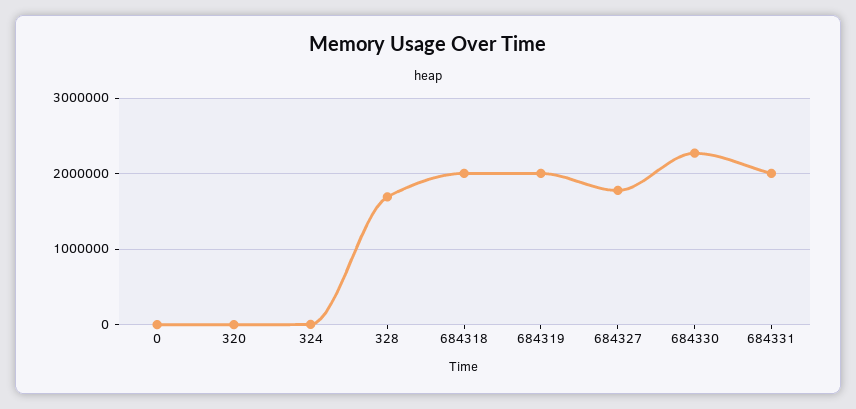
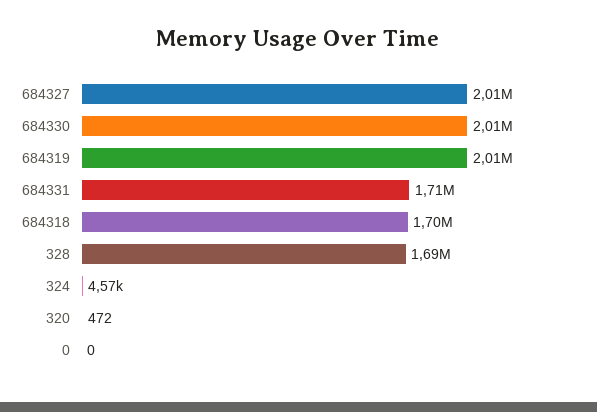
684318: 2000000 -> 1700000
684327: 1800000 -> 2010000
684330: 2300000 -> 2010000
684331: 2000000 -> 1710000

